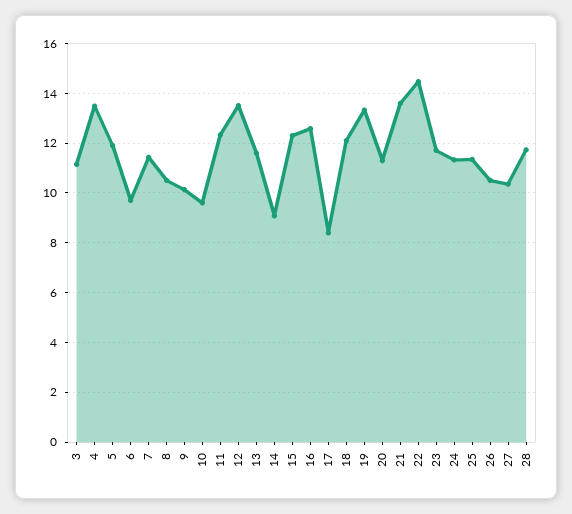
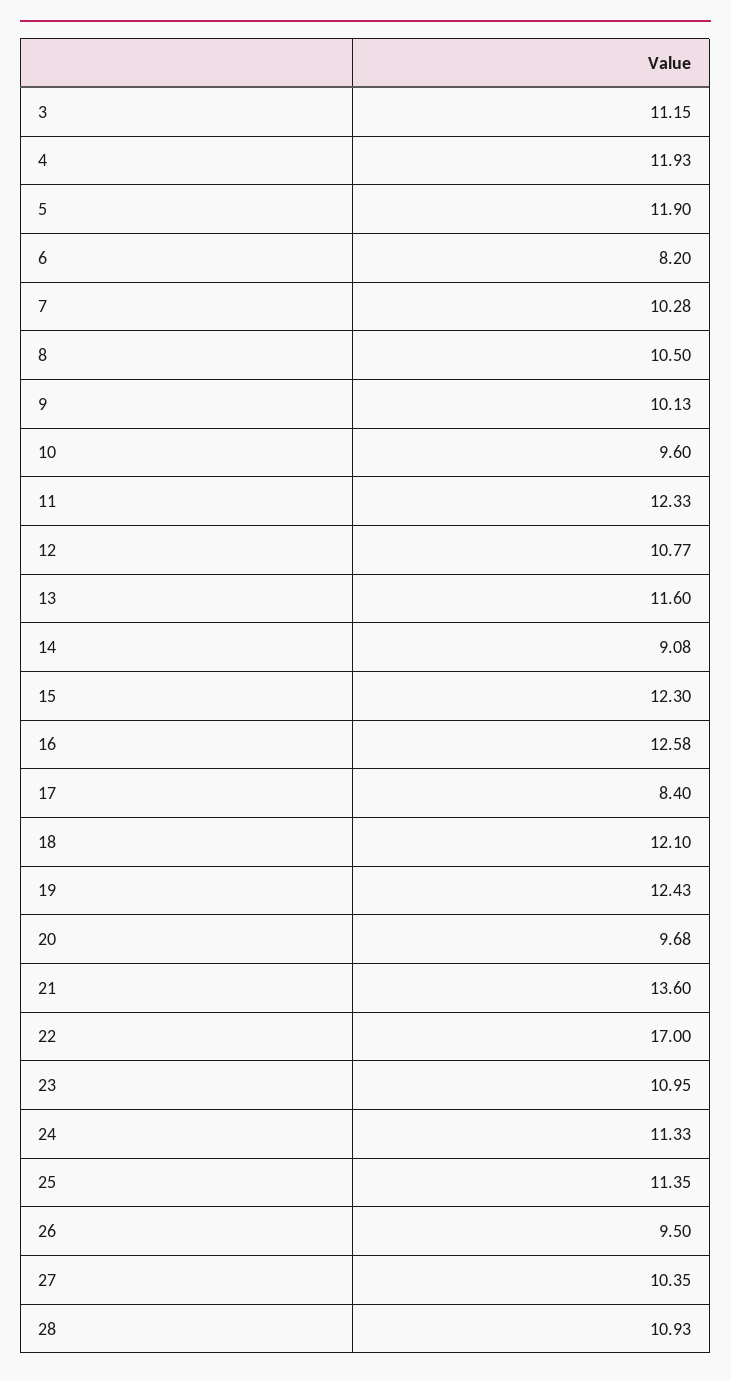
4: 13.5 -> 11.93
6: 9.75 -> 8.2
7: 11.5 -> 10.28
12: 13.5 -> 10.77
19: 13.25 -> 12.43
20: 11.25 -> 9.68
22: 14.5 -> 17
23: 11.75 -> 10.95
26: 10.5 -> 9.5
28: 11.75 -> 10.93

